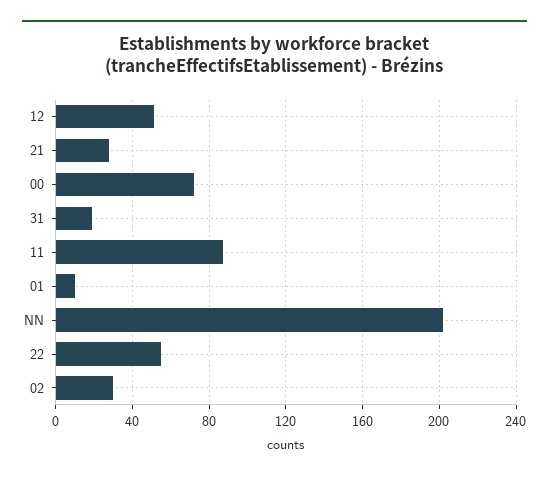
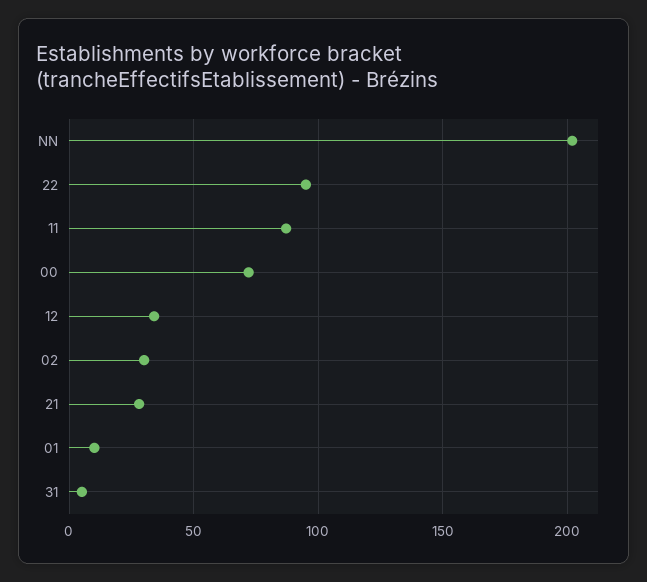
12: 50 -> 35
31: 20 -> 5
22: 55 -> 95

